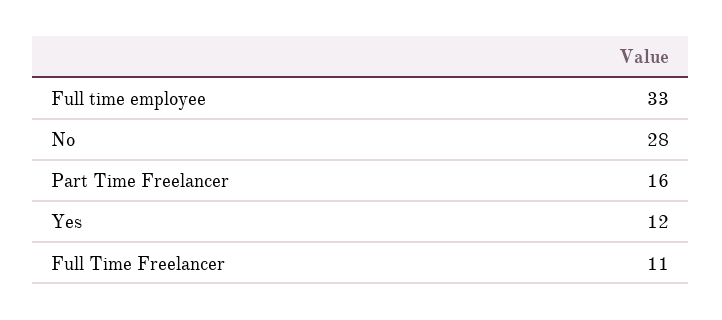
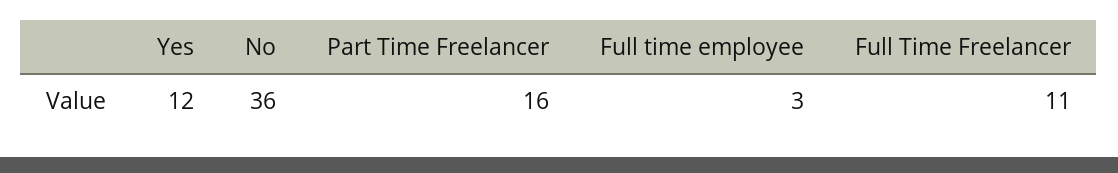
Full time employee: 33 -> 3
No: 28 -> 36

